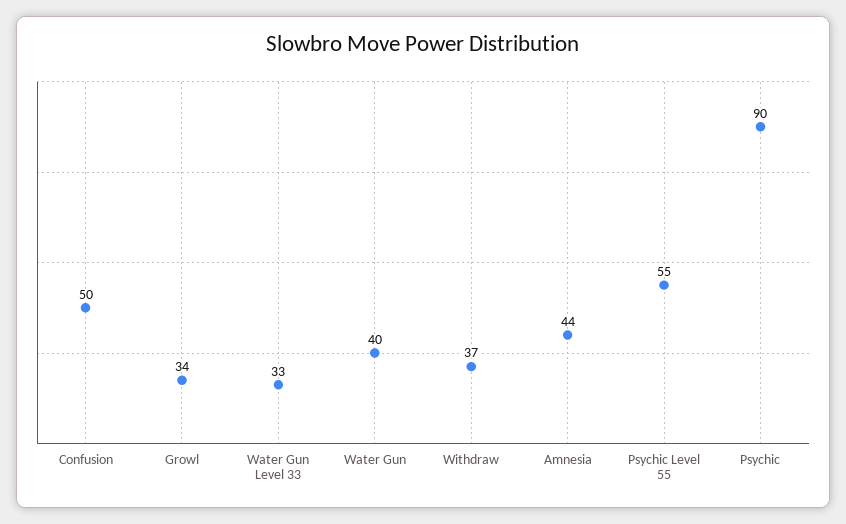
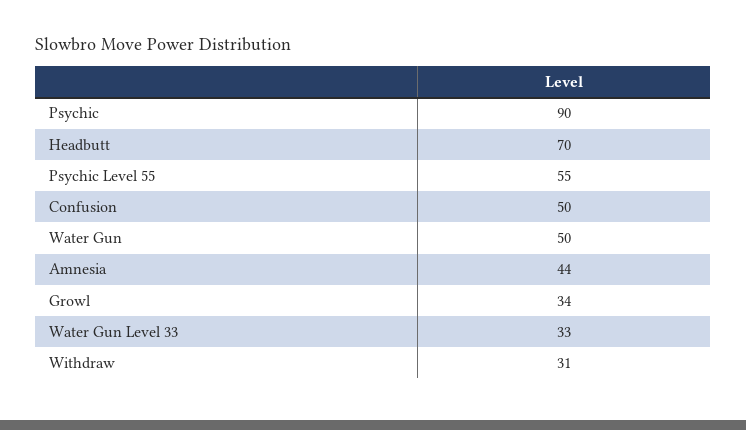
Water Gun: 40 -> 50
Withdraw: 37 -> 31
Headbutt: none -> 70

